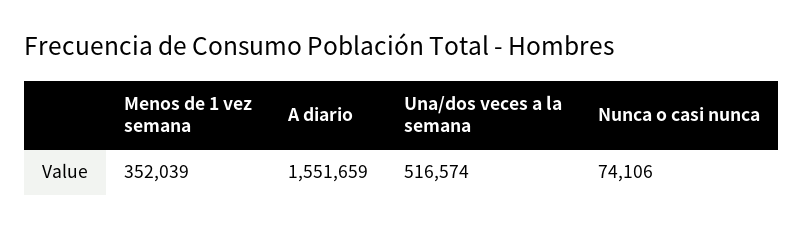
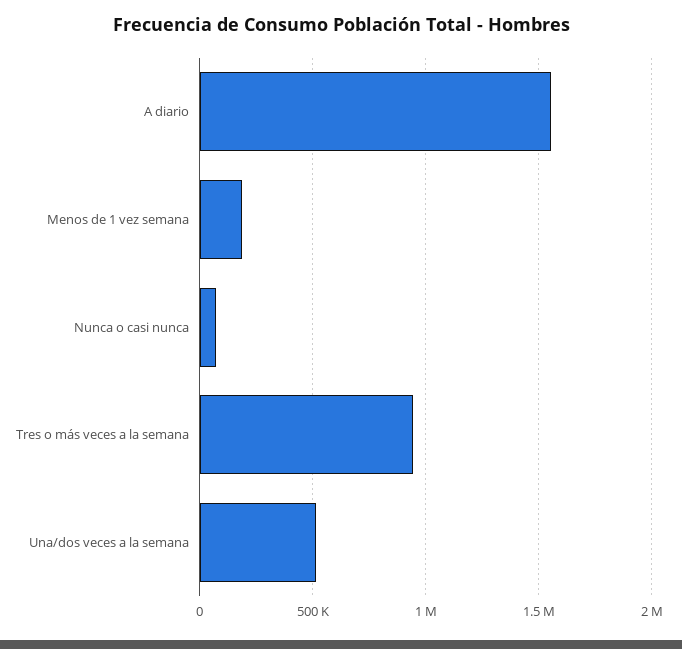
Menos de 1 vez semana: 352039 -> 200000
Tres o más veces a la semana: none -> 950000

